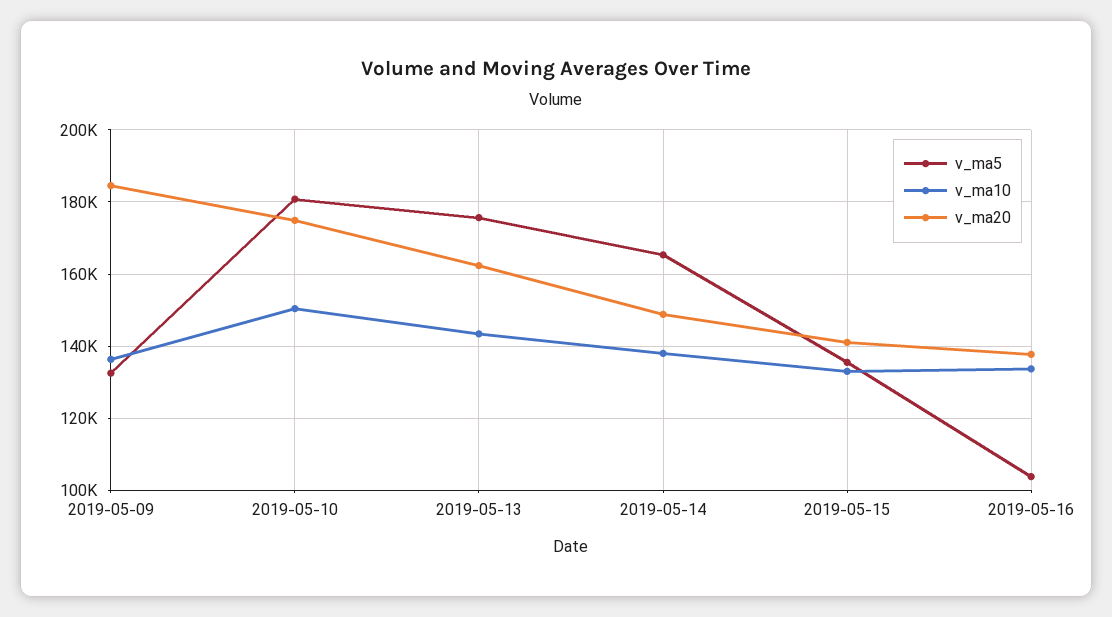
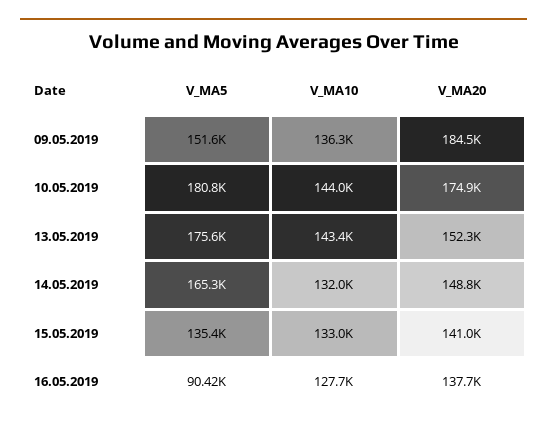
v_ma5, 2019-05-09: 132000 -> 151600
v_ma10, 2019-05-10: 150000 -> 144000
v_ma20, 2019-05-13: 162000 -> 152300
v_ma10, 2019-05-14: 138000 -> 132000
v_ma5, 2019-05-16: 104000 -> 90420
v_ma10, 2019-05-16: 134000 -> 127700

